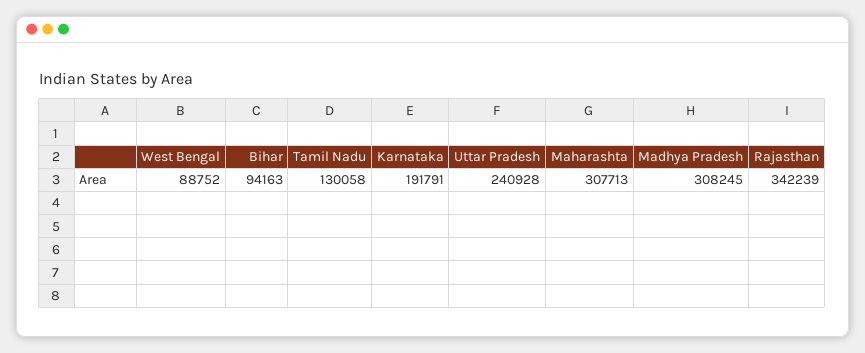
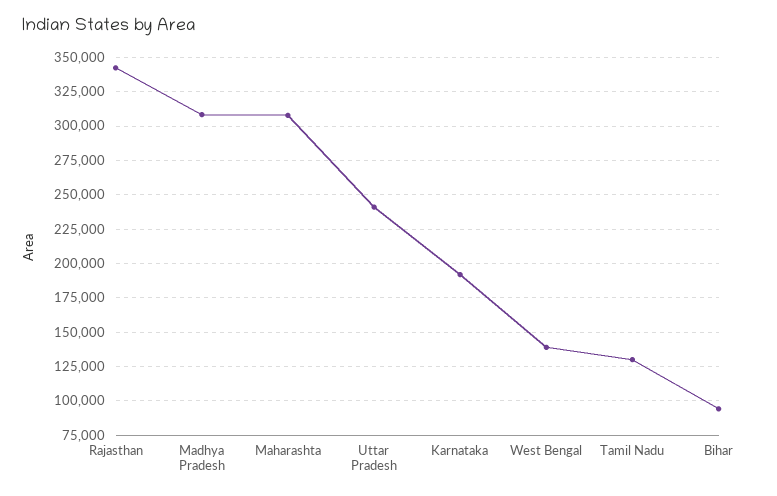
West Bengal: 88752 -> 140000

